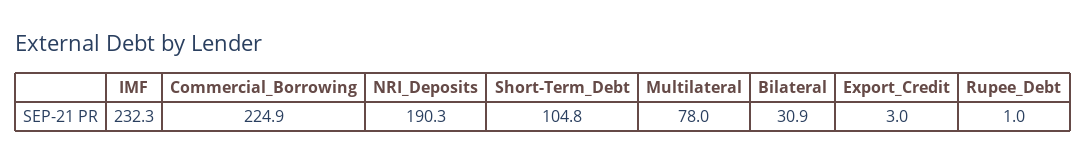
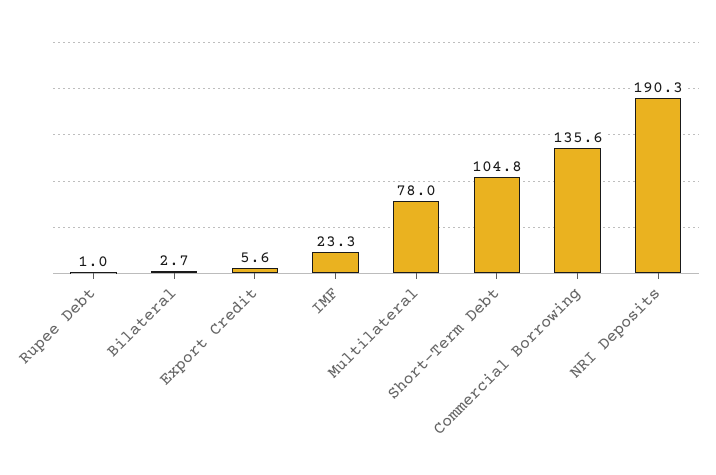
IMF: 232.3 -> 23.3
Commercial_Borrowing: 224.9 -> 135.6
Bilateral: 30.9 -> 2.7
Export_Credit: 3 -> 5.6

